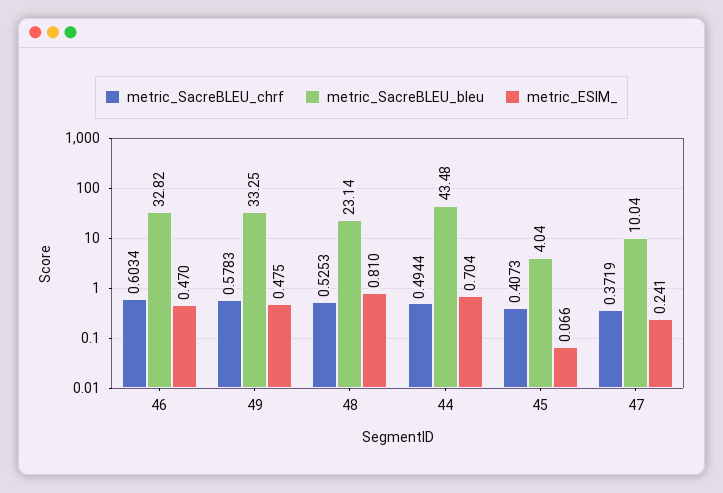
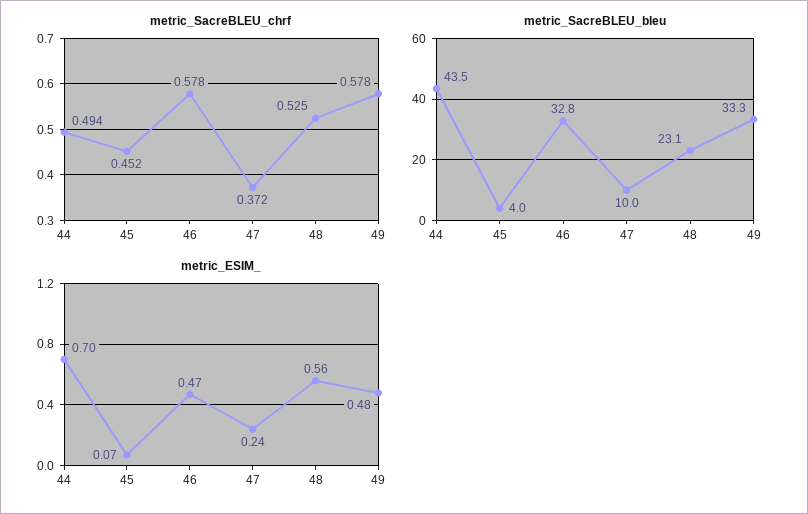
metric_SacreBLEU_chrf, 46: 0.6034 -> 0.578
metric_ESIM_, 48: 0.81 -> 0.56
metric_SacreBLEU_chrf, 45: 0.4073 -> 0.452

